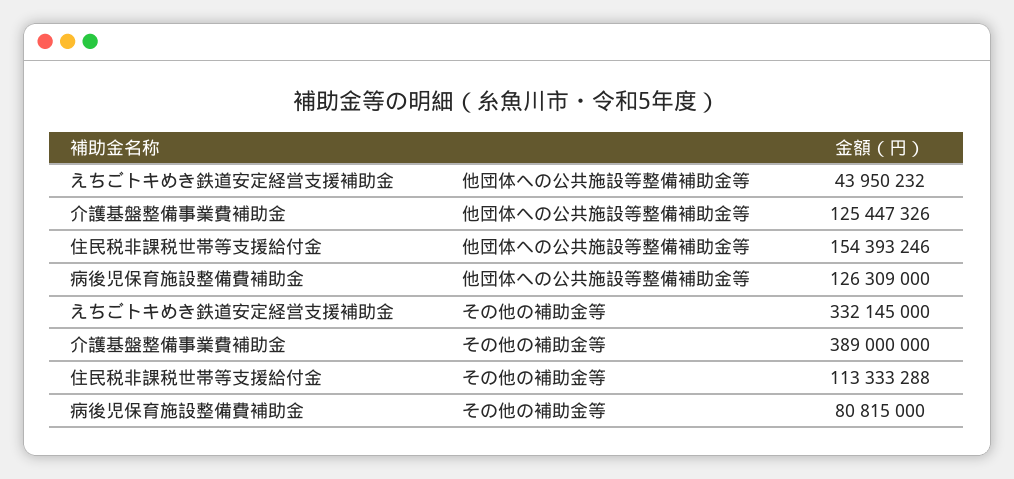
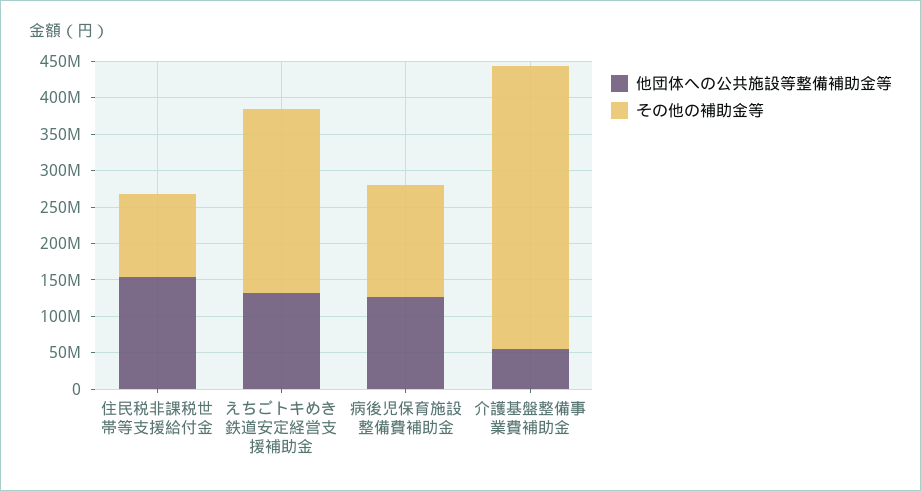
他団体への公共施設等整備補助金等, えちごトキめき鉄道安定経営支援補助金: 43950232 -> 125000000
他団体への公共施設等整備補助金等, 介護基盤整備事業費補助金: 125447326 -> 50000000
その他の補助金等, えちごトキめき鉄道安定経営支援補助金: 332145000 -> 250000000
その他の補助金等, 病後児保育施設整備費補助金: 80815000 -> 150000000

